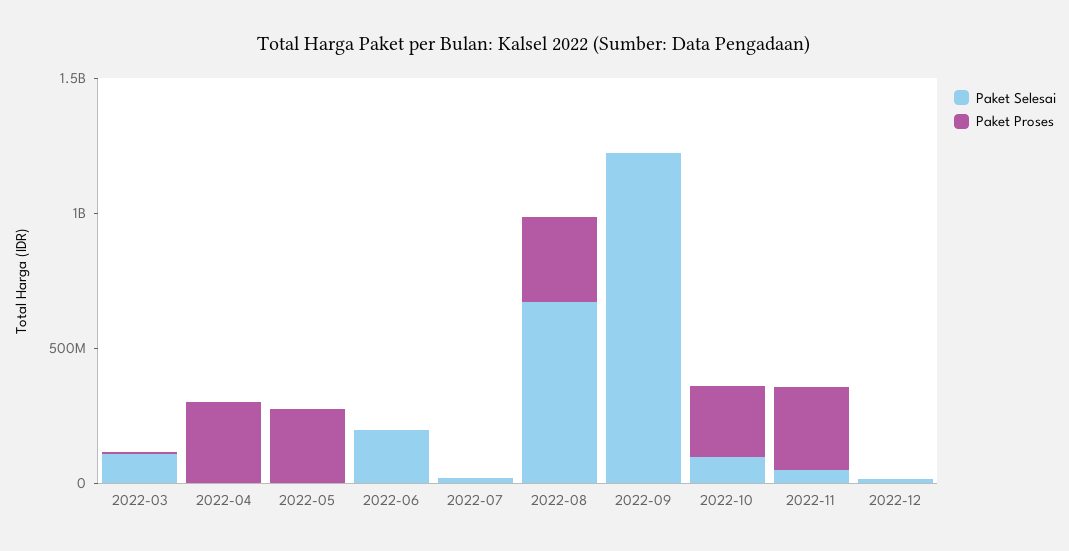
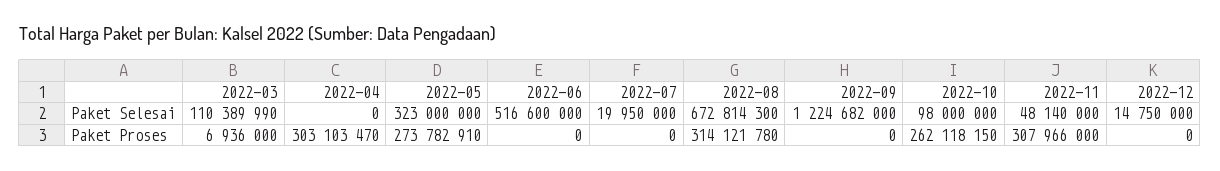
Paket Selesai, 2022-05: 0 -> 323000000
Paket Selesai, 2022-06: 200000000 -> 516600000

